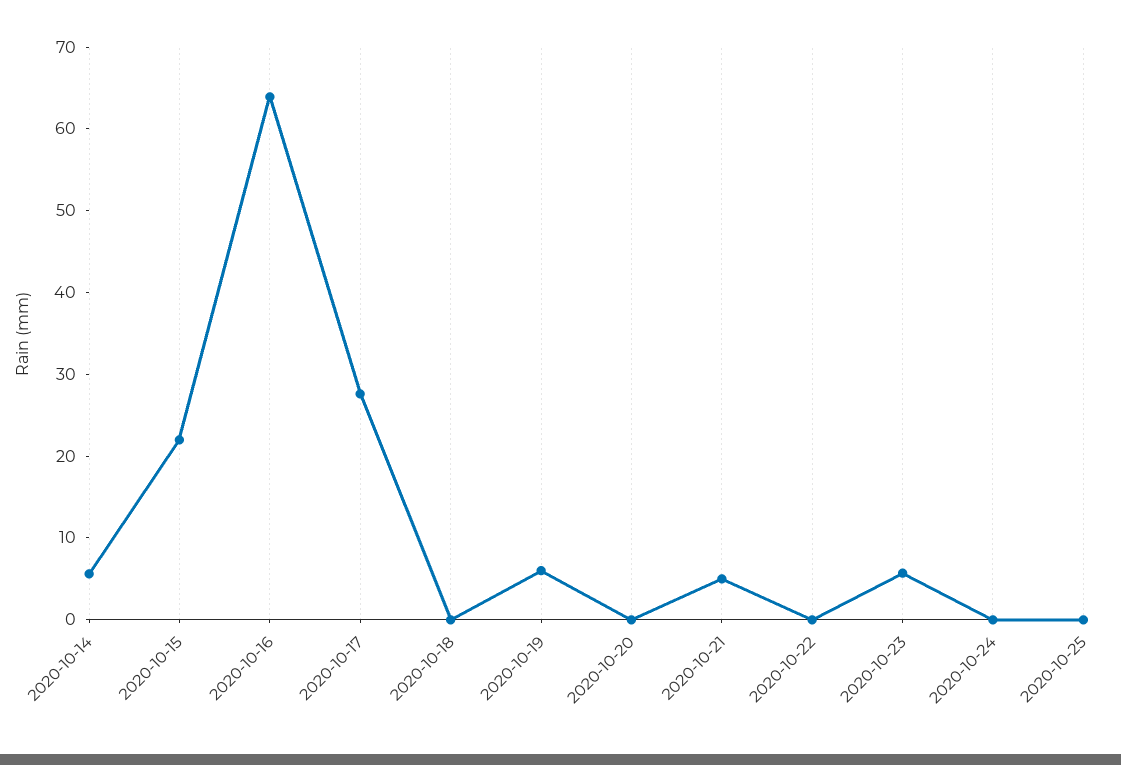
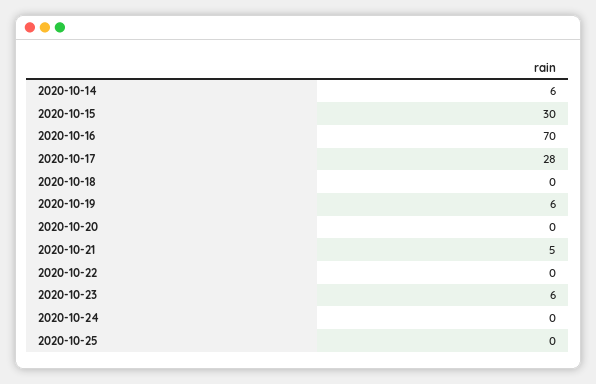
2020-10-15: 22 -> 30
2020-10-16: 64 -> 70

